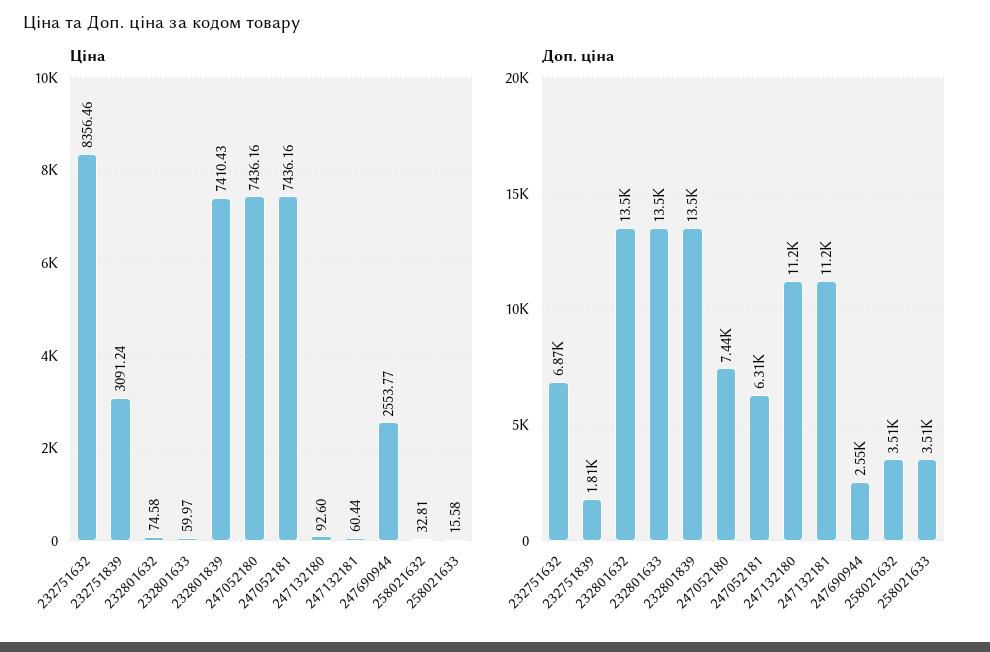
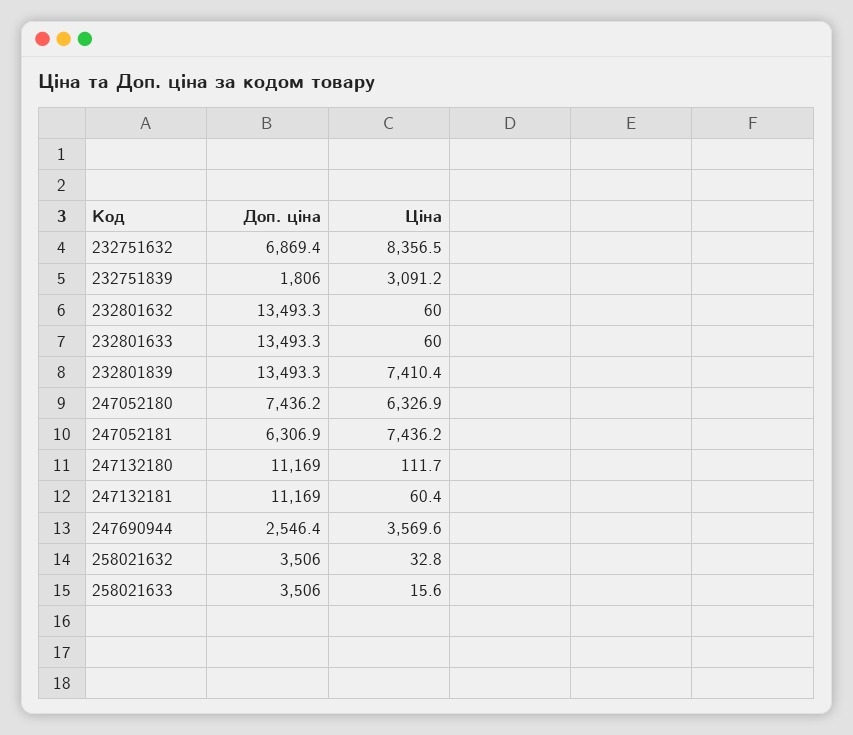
Ціна, 232801632: 74.58 -> 60
Ціна, 247052180: 7436.16 -> 6326.9
Ціна, 247132180: 92.6 -> 111.7
Ціна, 247690944: 2553.77 -> 3569.6

